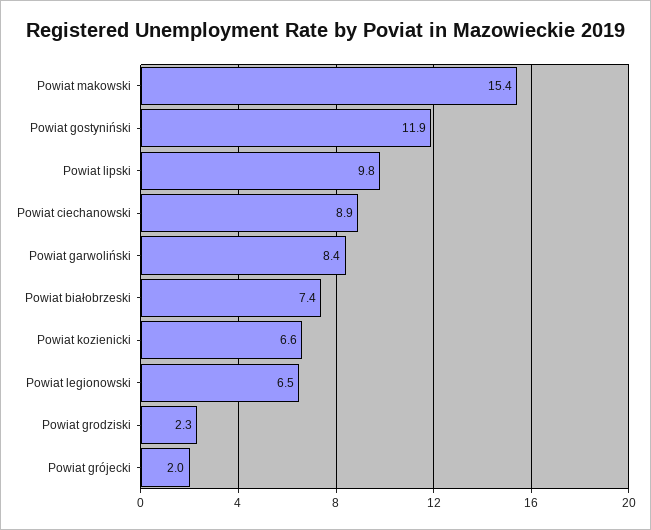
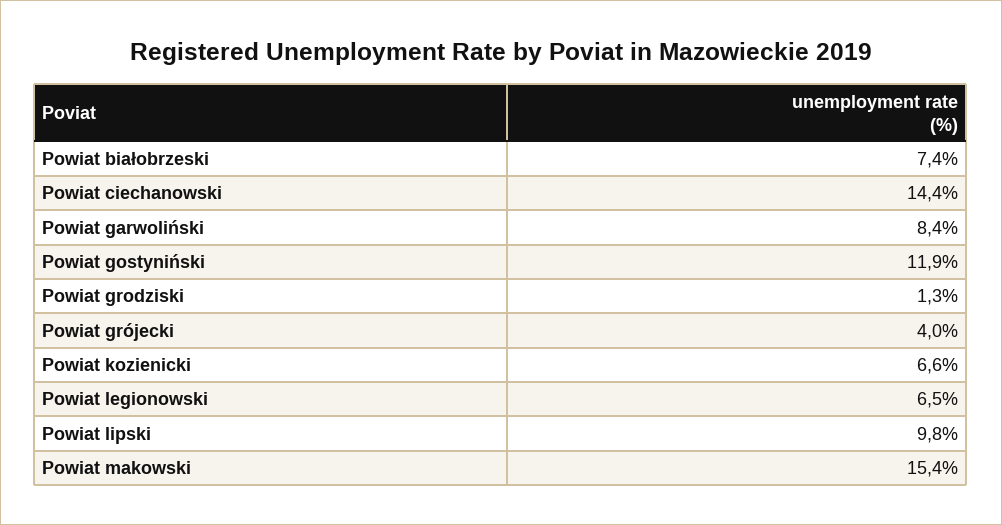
Powiat ciechanowski: 8.9 -> 14.4
Powiat grodziski: 2.3 -> 1.3
Powiat grójecki: 2 -> 4

